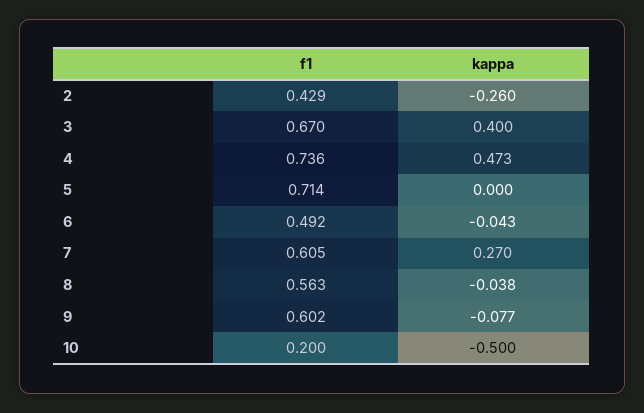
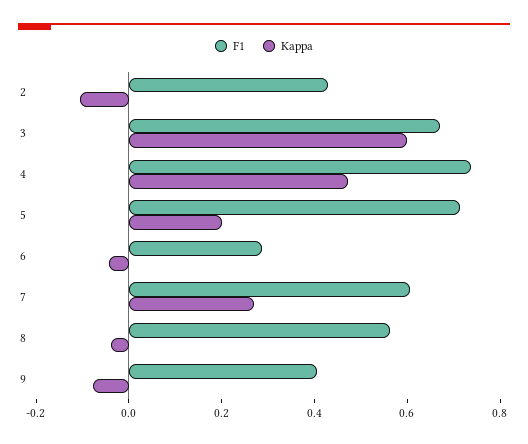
kappa, 2: -0.26 -> -0.1
kappa, 3: 0.4 -> 0.6
kappa, 5: 0 -> 0.2
f1, 6: 0.492 -> 0.3
f1, 9: 0.602 -> 0.4
f1, 10: 0.2 -> none
kappa, 10: -0.5 -> none

